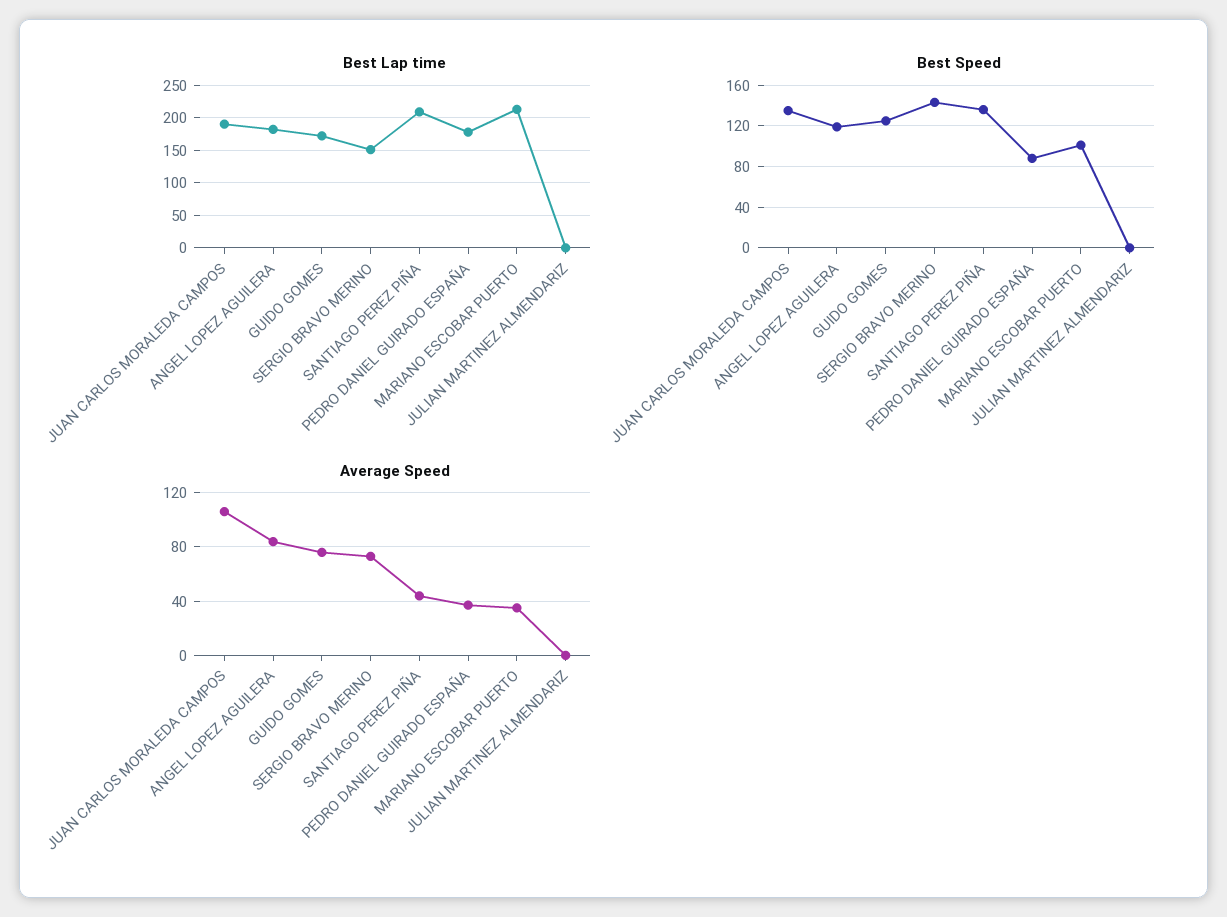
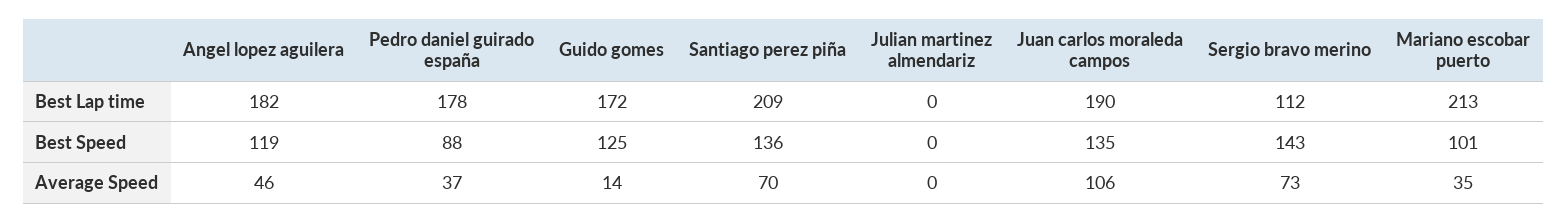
Best Lap time, SERGIO BRAVO MERINO: 150 -> 112
Average Speed, ANGEL LOPEZ AGUILERA: 85 -> 46
Average Speed, GUIDO GOMES: 75 -> 14
Average Speed, SANTIAGO PEREZ PIÑA: 45 -> 70

